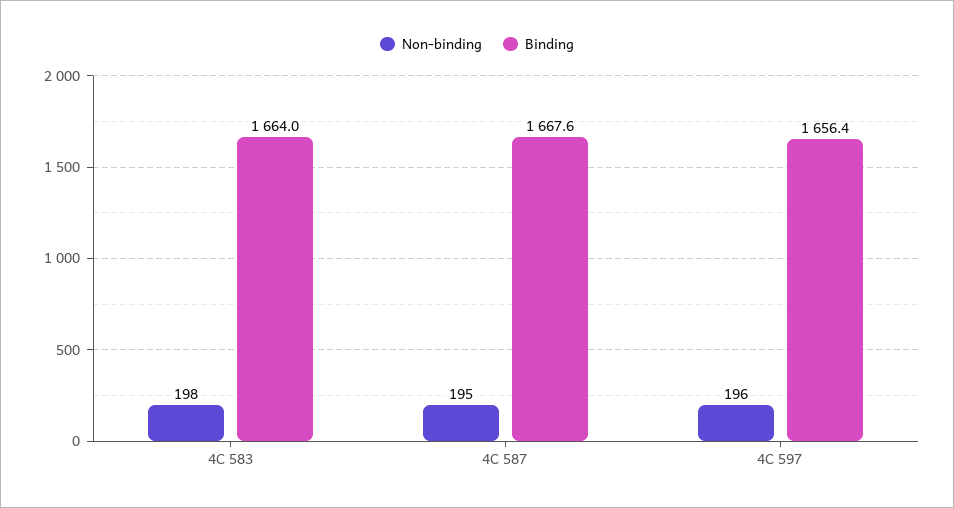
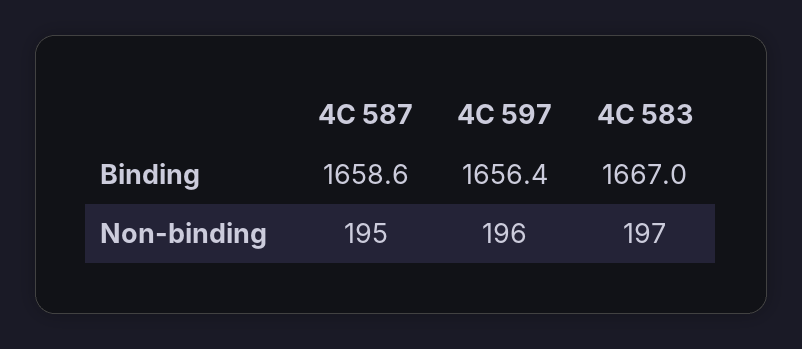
Non-binding, 4C 583: 198 -> 197
Binding, 4C 583: 1664 -> 1667
Binding, 4C 587: 1667.6 -> 1658.6

